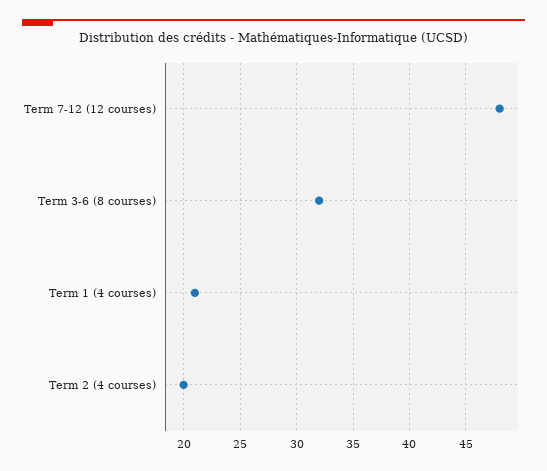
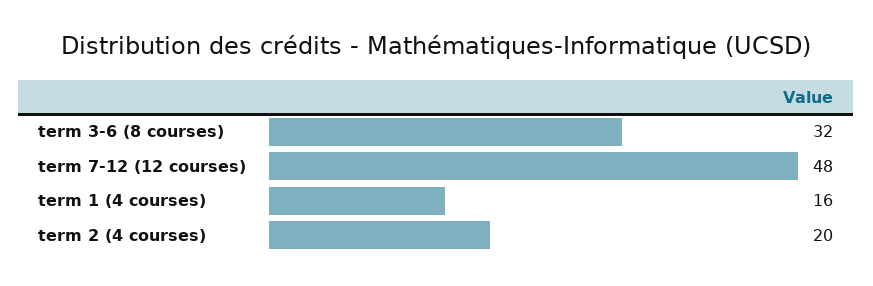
Term 1 (4 courses): 21 -> 16

